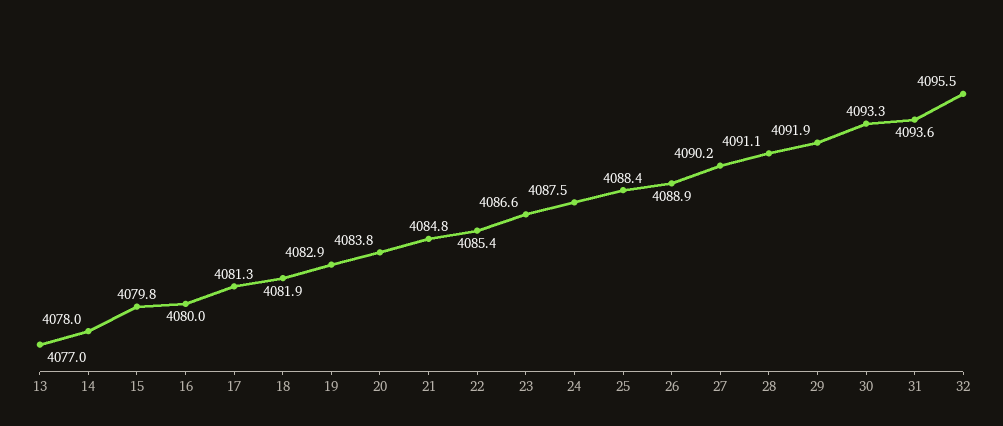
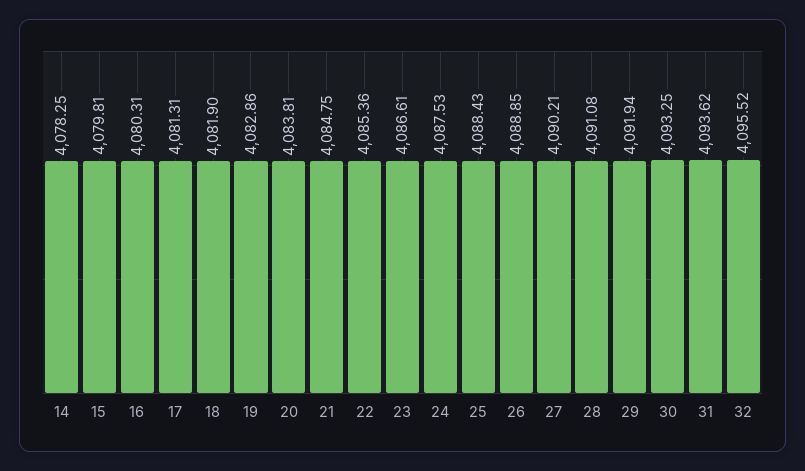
13: 4077 -> none
14: 4078 -> 4078.25
16: 4080 -> 4080.31

